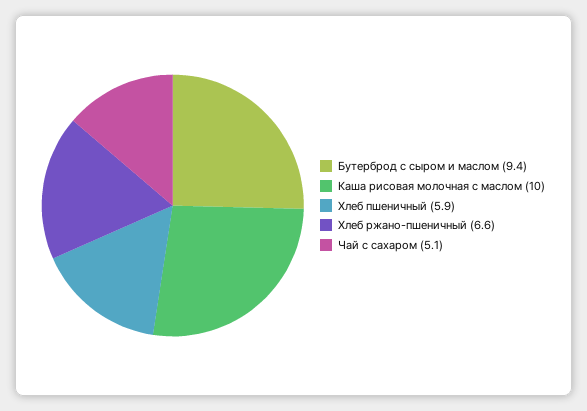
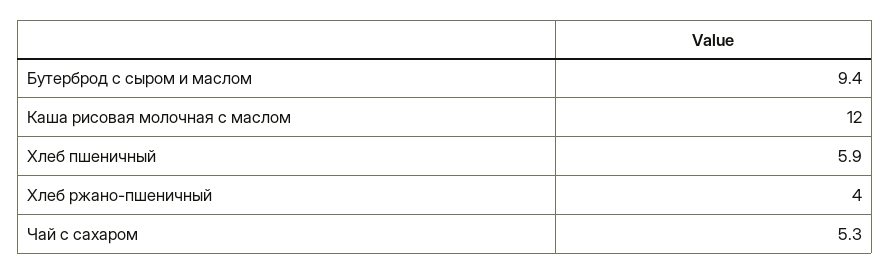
Каша рисовая молочная с маслом: 10 -> 12
Хлеб ржано-пшеничный: 6.6 -> 4
Чай с сахаром: 5.1 -> 5.3

